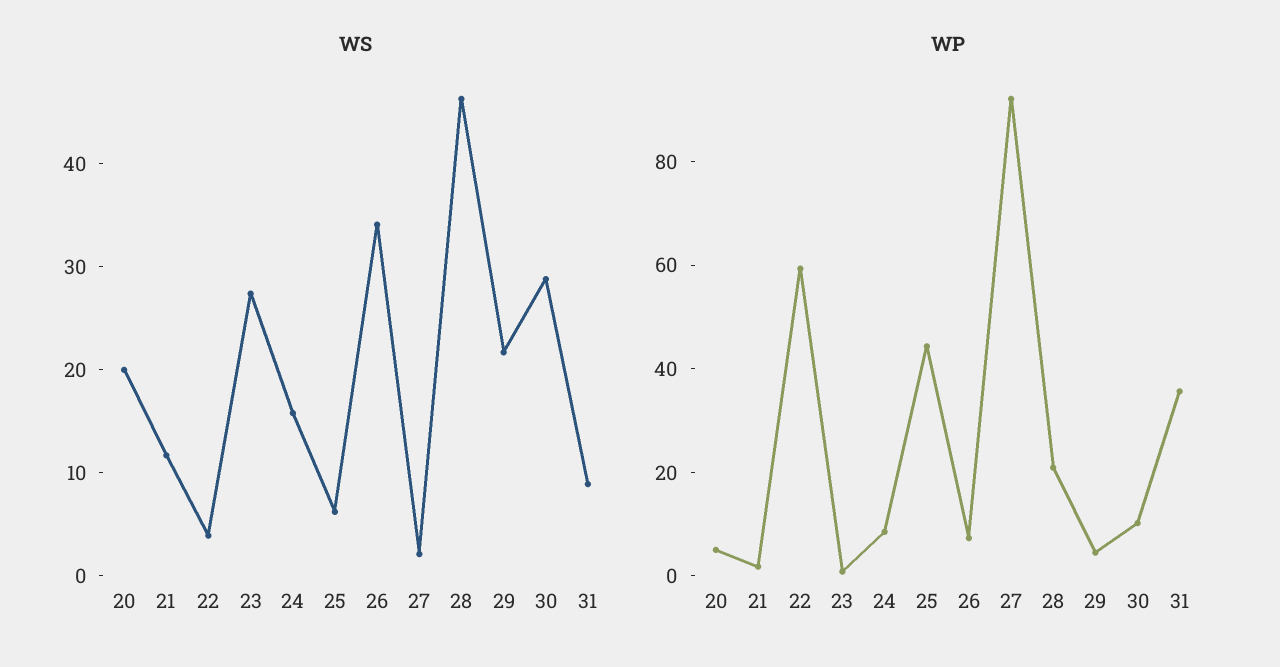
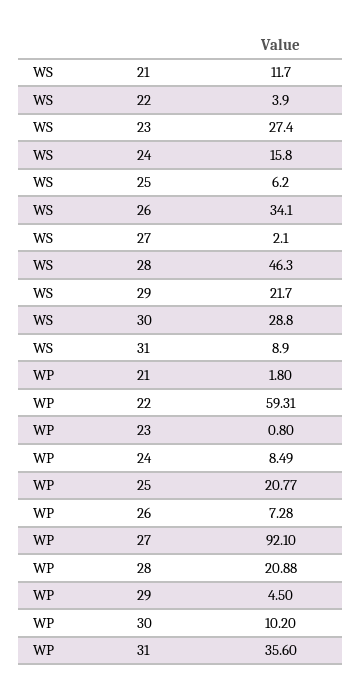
WS, 20: 20 -> none
WP, 20: 5 -> none
WP, 25: 45 -> 20.77

